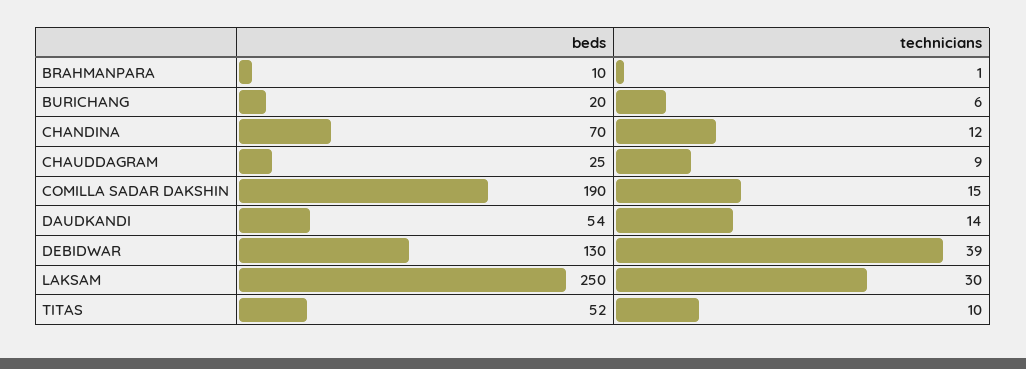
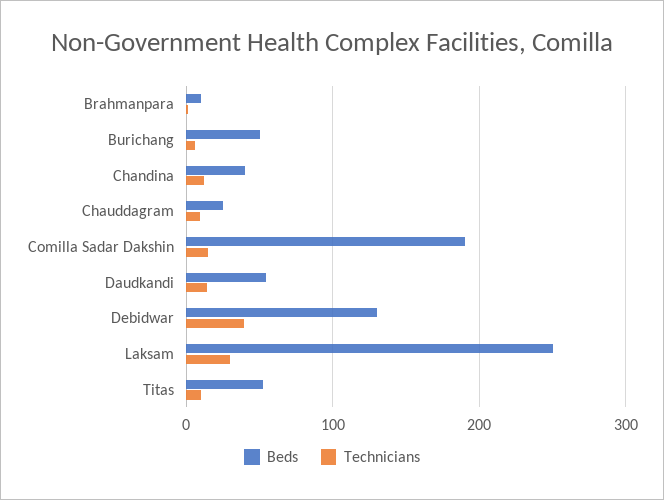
beds, BURICHANG: 20 -> 50
beds, CHANDINA: 70 -> 40

